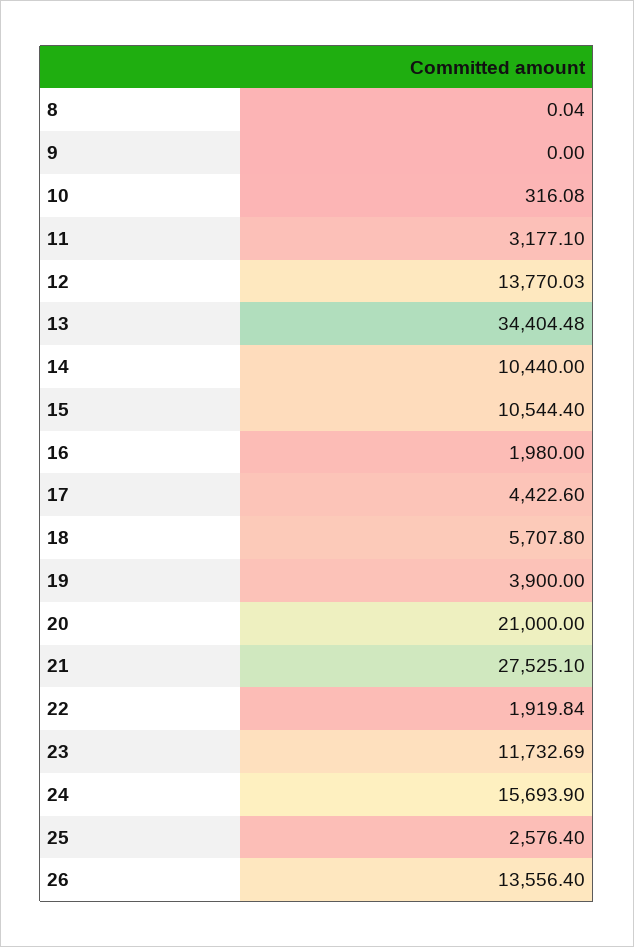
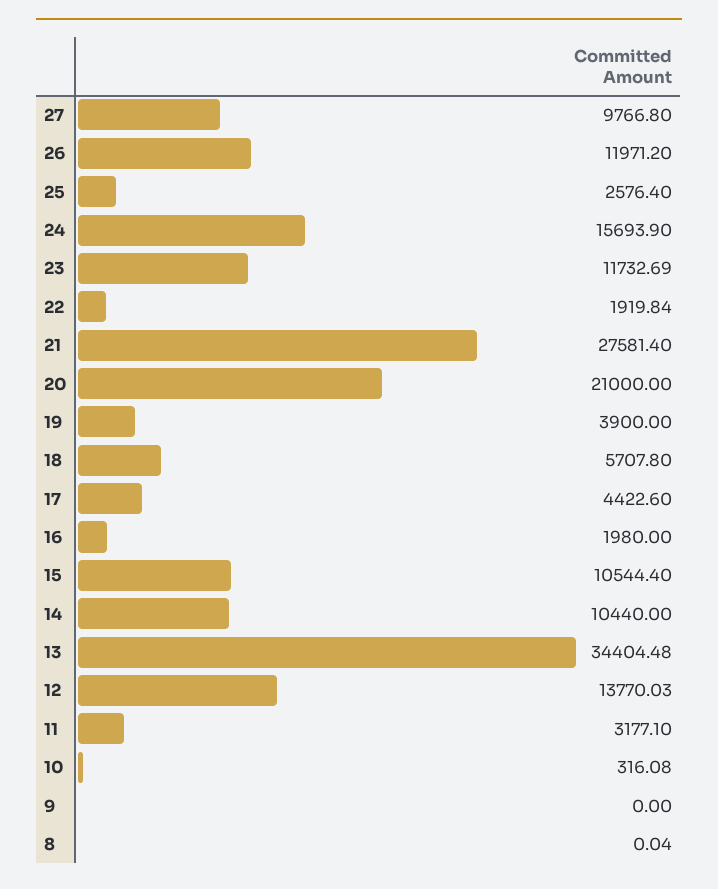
21: 27525.1 -> 27581.4
26: 13556.4 -> 11971.2
27: none -> 9766.8

